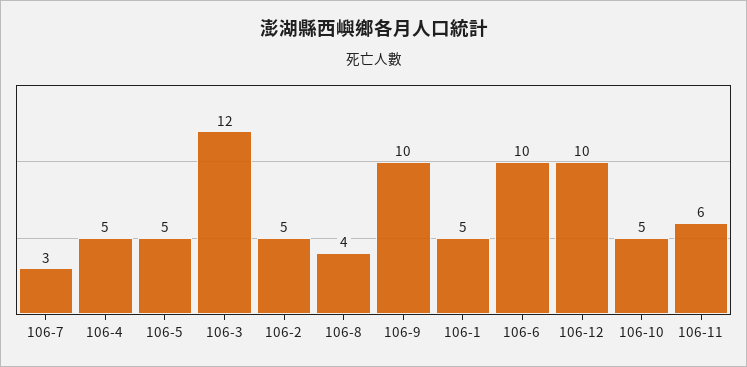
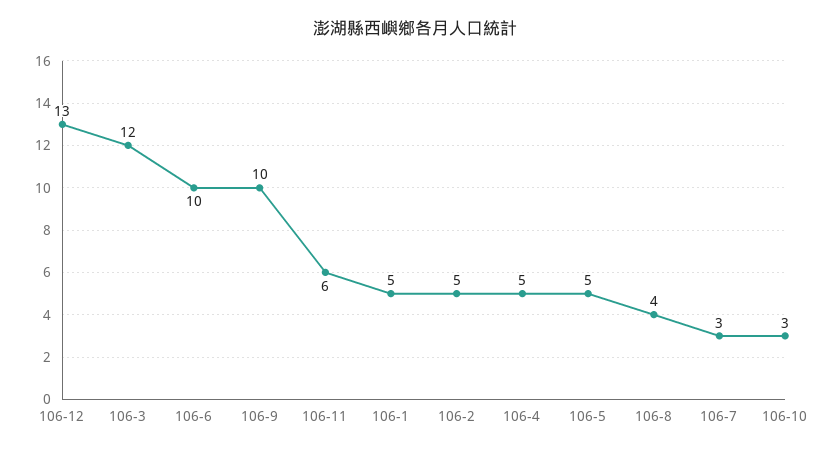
106-12: 10 -> 13
106-10: 5 -> 3

